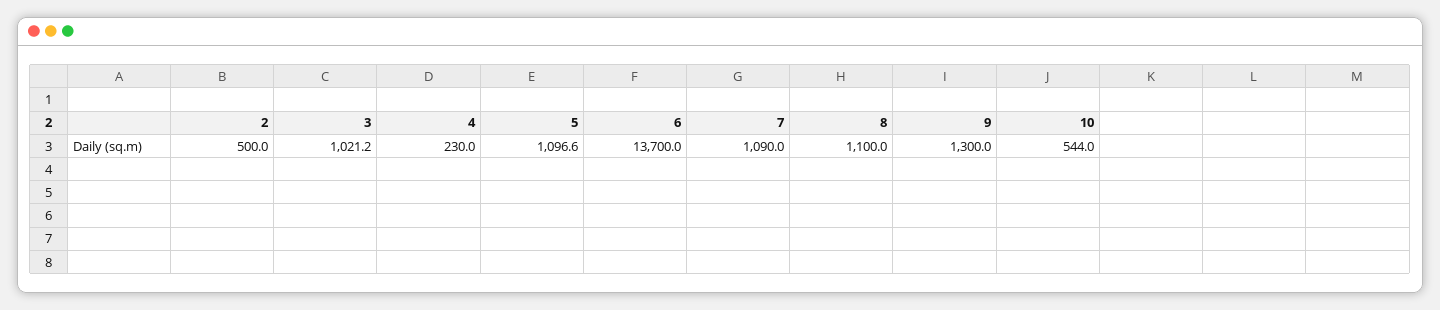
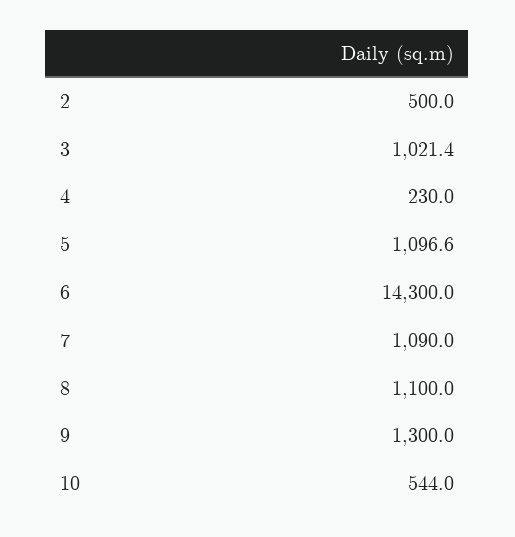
3: 1021.2 -> 1021.4
6: 13700 -> 14300

